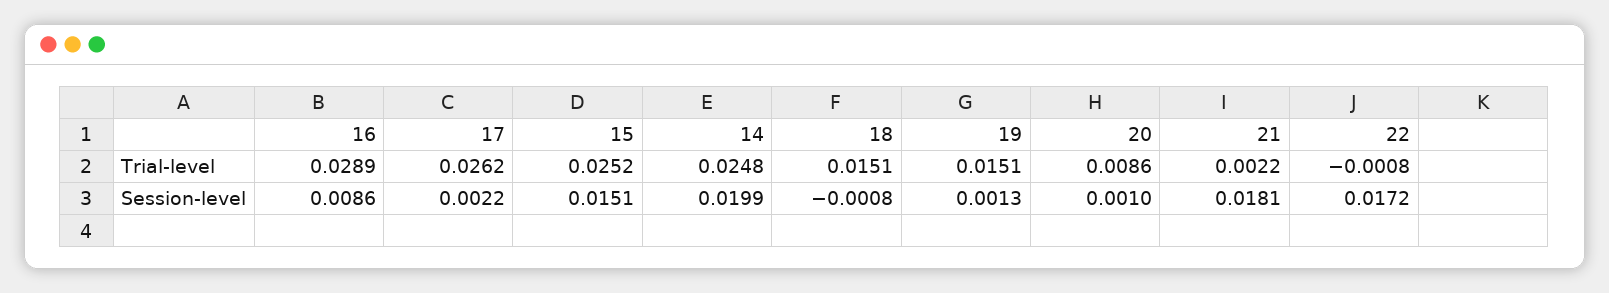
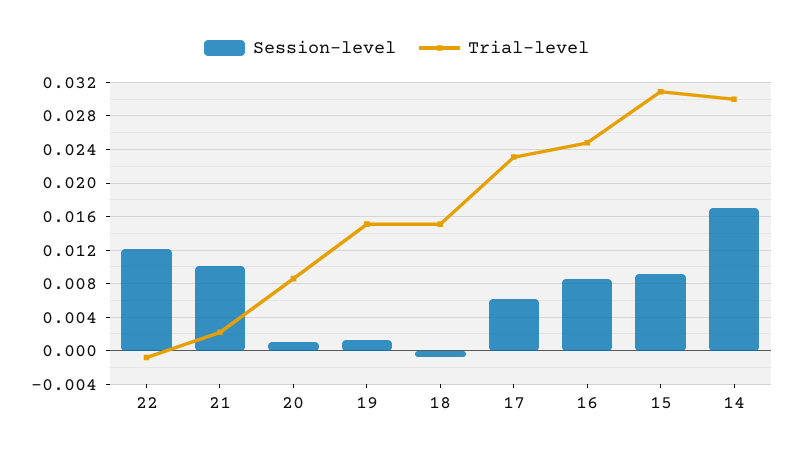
Trial-level, 16: 0.0289 -> 0.025
Trial-level, 17: 0.0262 -> 0.023
Trial-level, 15: 0.0252 -> 0.031
Trial-level, 14: 0.0248 -> 0.03
Session-level, 17: 0.0022 -> 0.006
Session-level, 15: 0.0151 -> 0.009
Session-level, 14: 0.0199 -> 0.017
Session-level, 21: 0.0181 -> 0.01
Session-level, 22: 0.0172 -> 0.012

